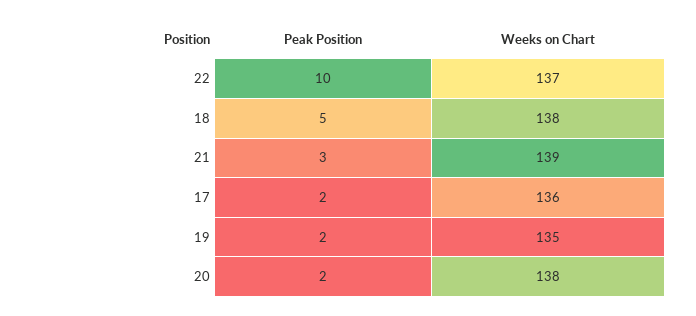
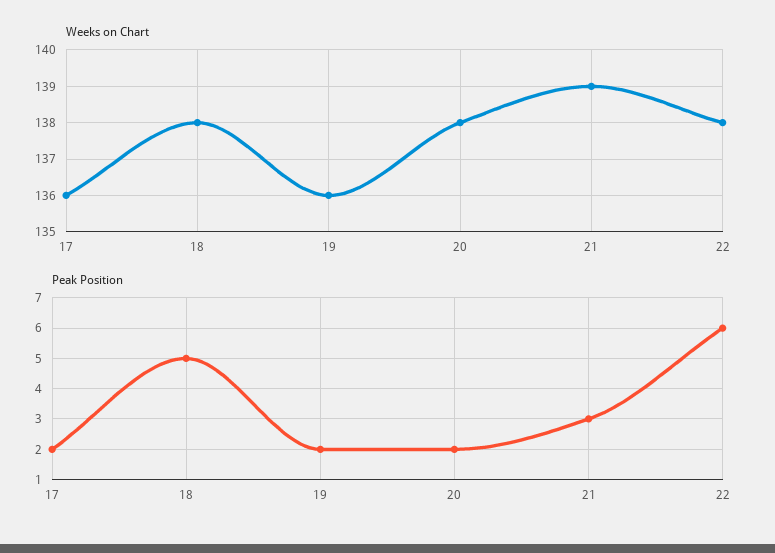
Peak Position, 22: 10 -> 6
Weeks on Chart, 22: 137 -> 138
Weeks on Chart, 19: 135 -> 136

